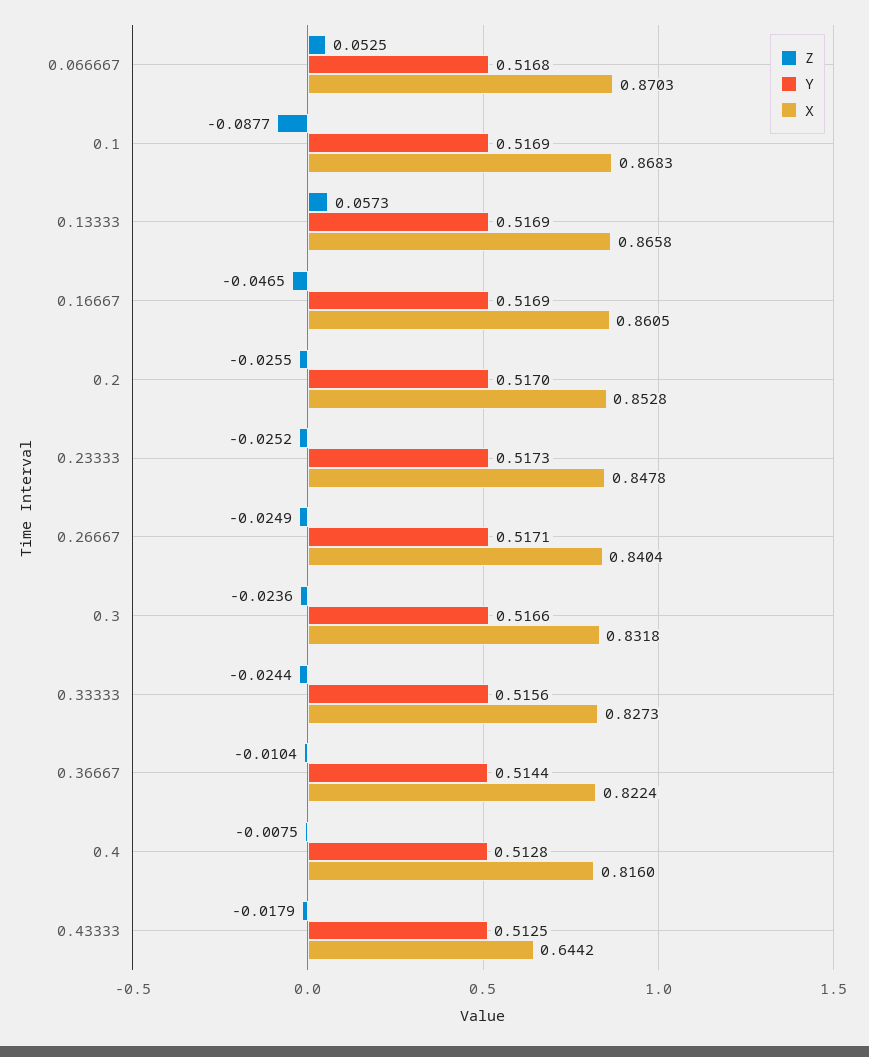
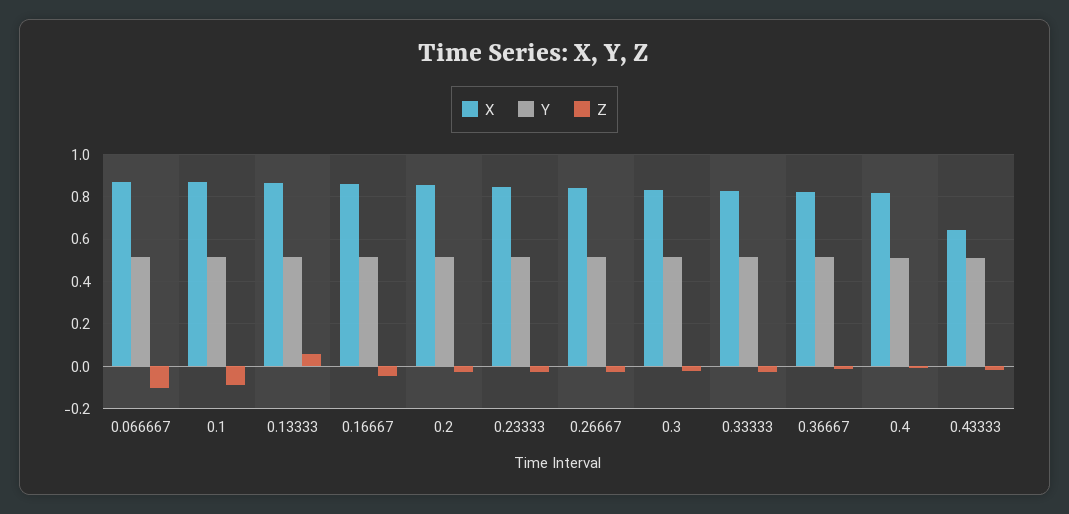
Z, 0.066667: 0.0525 -> -0.1

